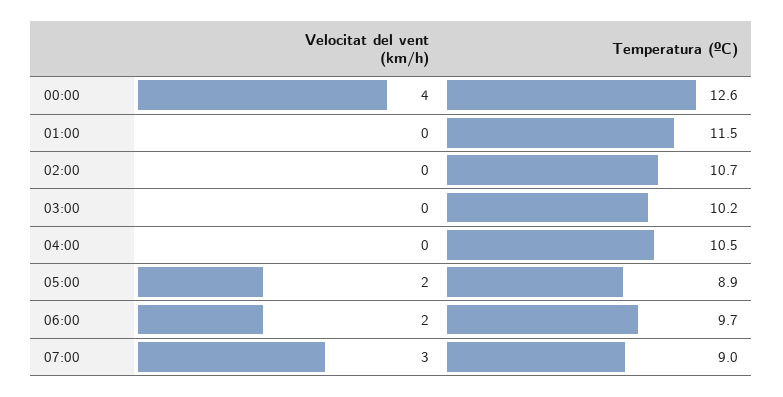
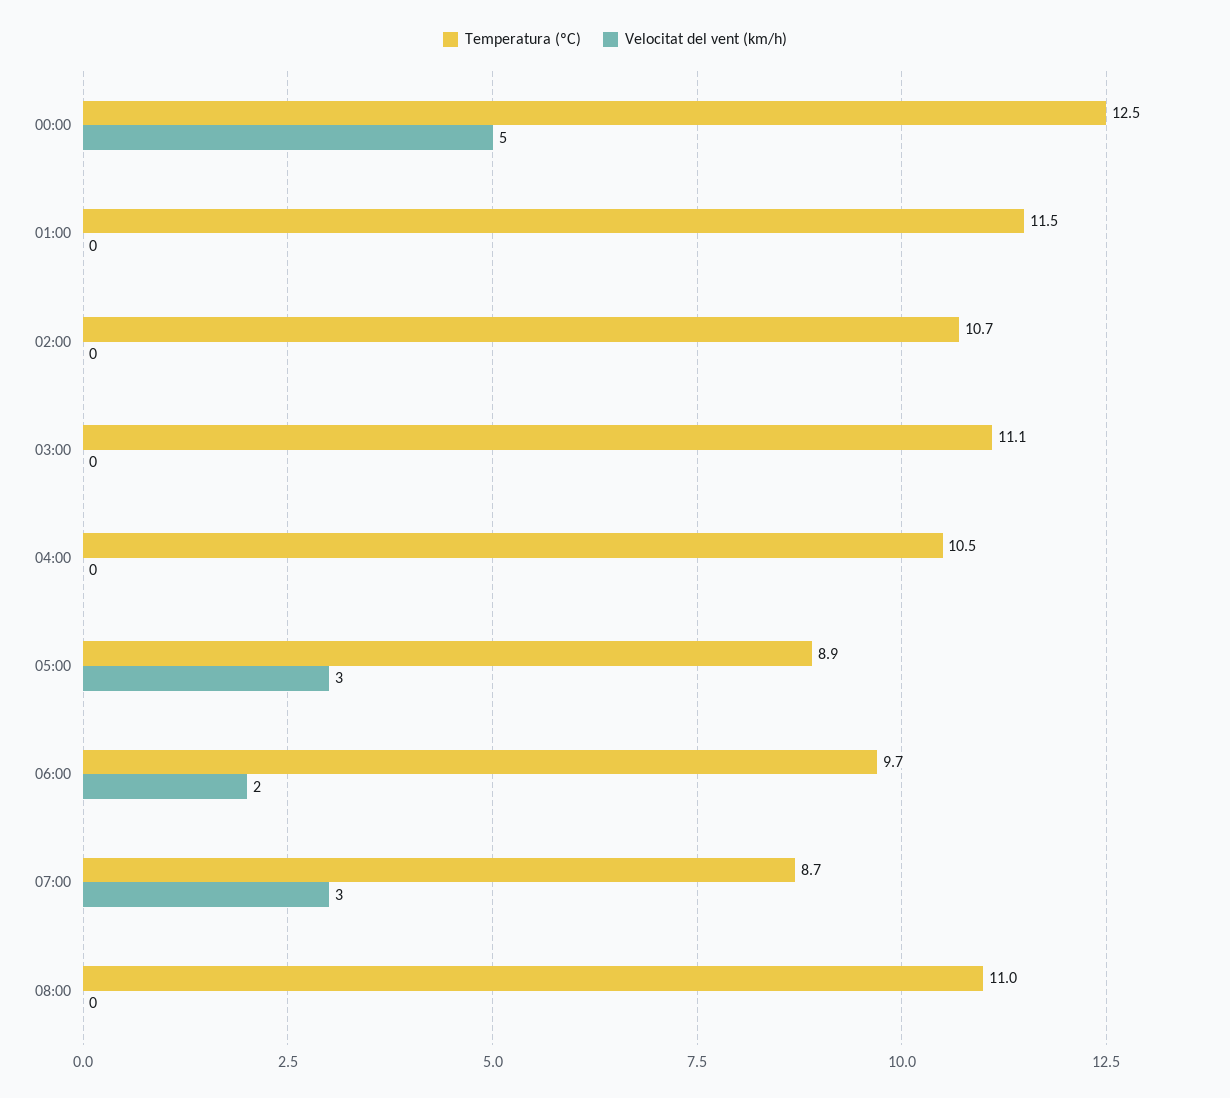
Velocitat del vent (km/h), 00:00: 4 -> 5
Temperatura (ºC), 00:00: 12.6 -> 12.5
Temperatura (ºC), 03:00: 10.2 -> 11.1
Velocitat del vent (km/h), 05:00: 2 -> 3
Temperatura (ºC), 07:00: 9 -> 8.7
Temperatura (ºC), 08:00: none -> 11
Velocitat del vent (km/h), 08:00: none -> 0

